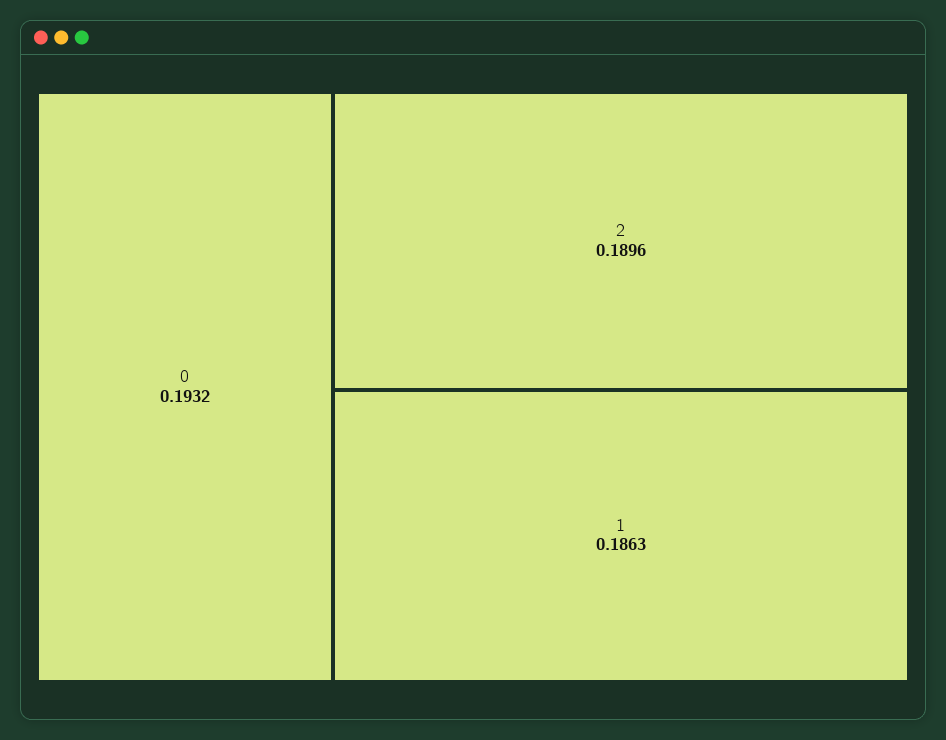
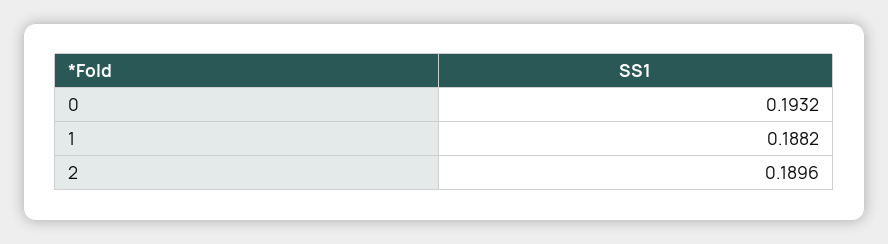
1: 0.1863 -> 0.1882

